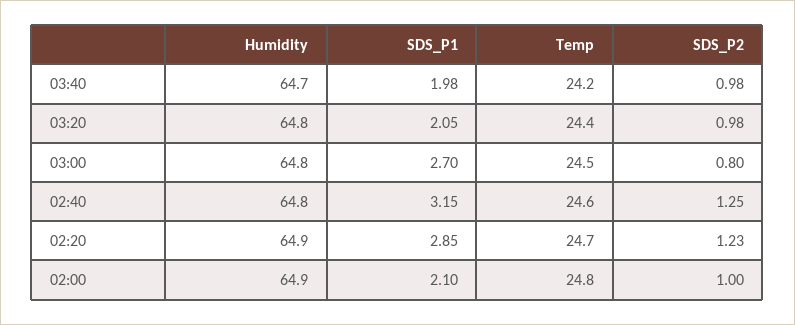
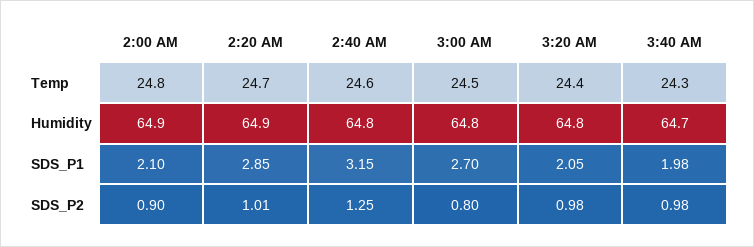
Temp, 03:40: 24.2 -> 24.3
SDS_P2, 02:20: 1.23 -> 1.01
SDS_P2, 02:00: 1 -> 0.9

